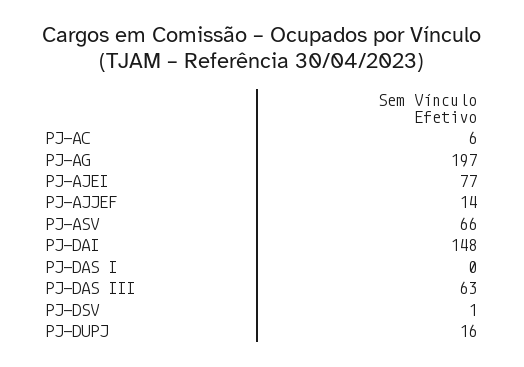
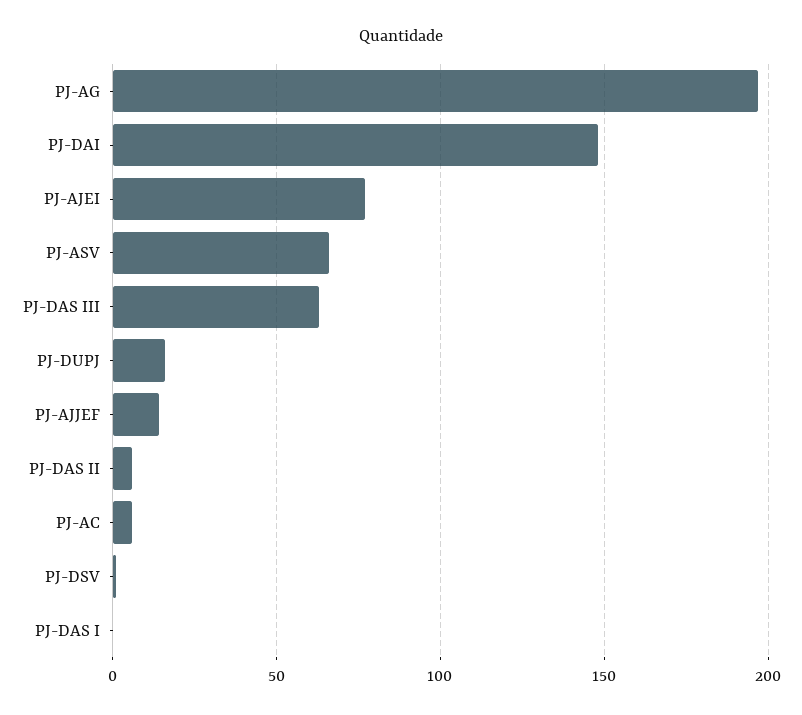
PJ-DAS II: none -> 5

